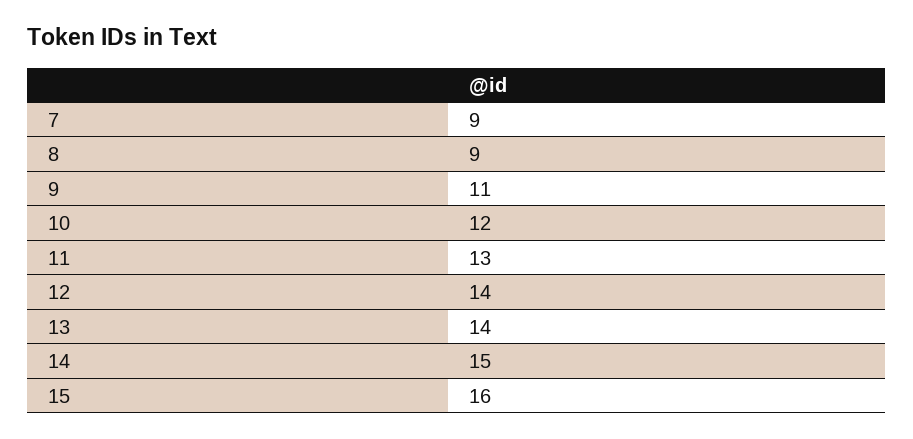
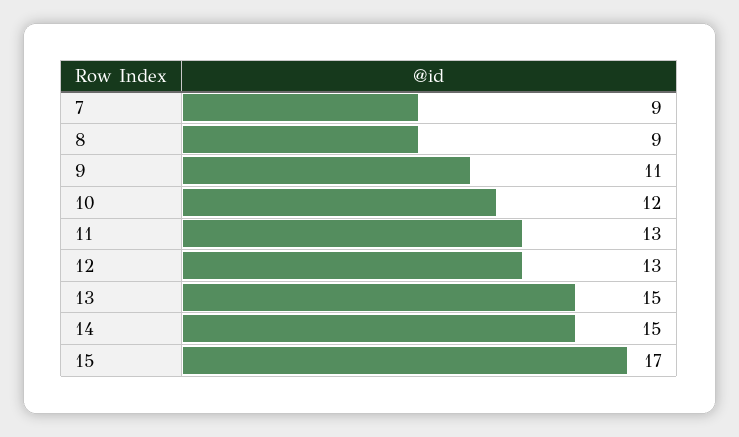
12: 14 -> 13
13: 14 -> 15
15: 16 -> 17

